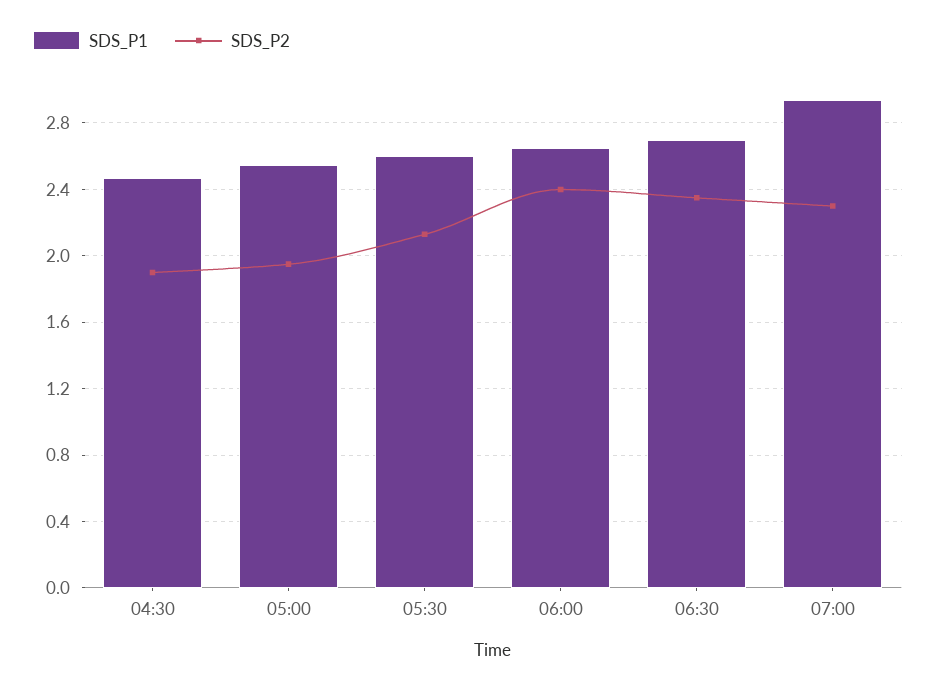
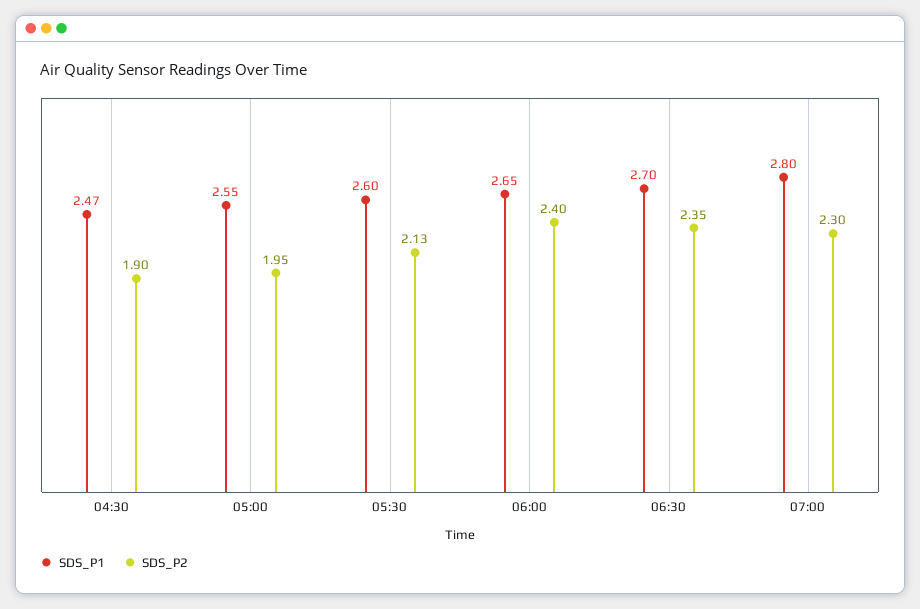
SDS_P1, 07:00: 2.95 -> 2.8

